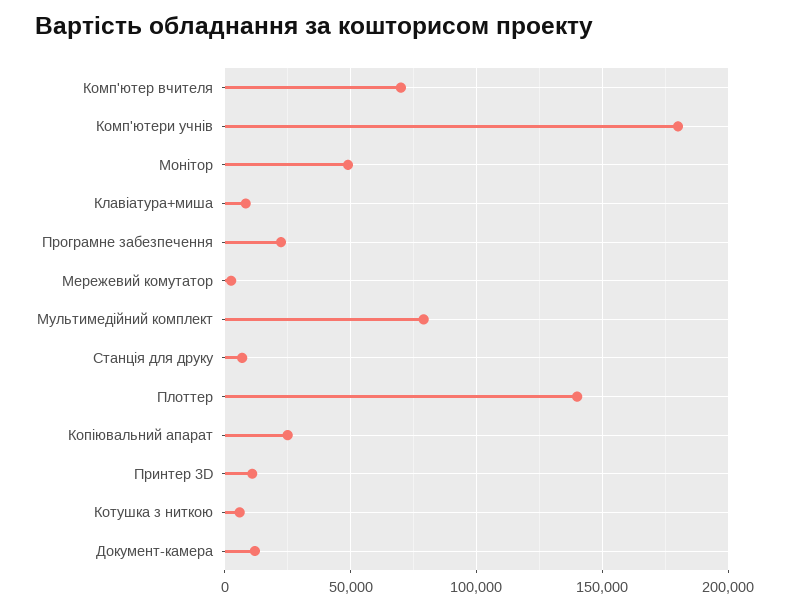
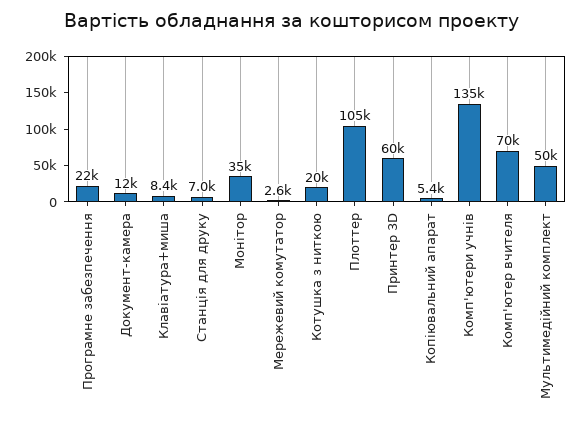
Комп'ютери учнів: 180000 -> 135000
Монітор: 50000 -> 35000
Мультимедійний комплект: 80000 -> 50000
Плоттер: 140000 -> 105000
Копіювальний апарат: 25000 -> 5400
Принтер 3D: 10000 -> 60000
Котушка з ниткою: 5000 -> 20000

